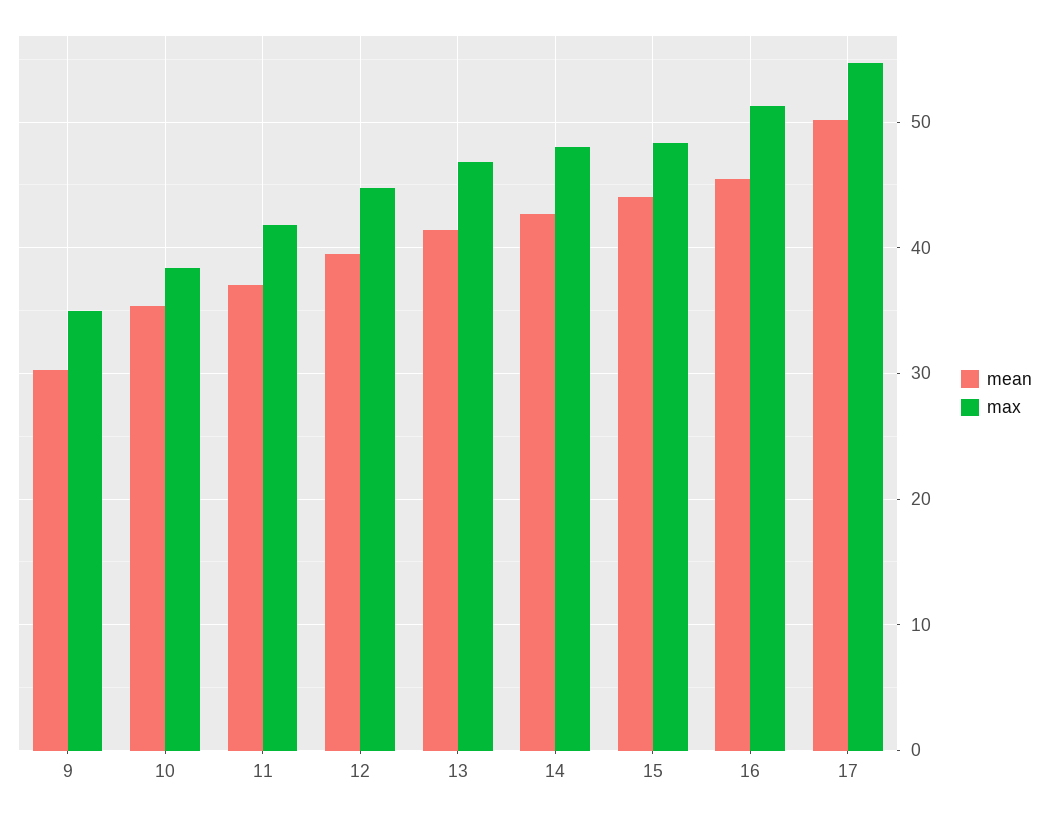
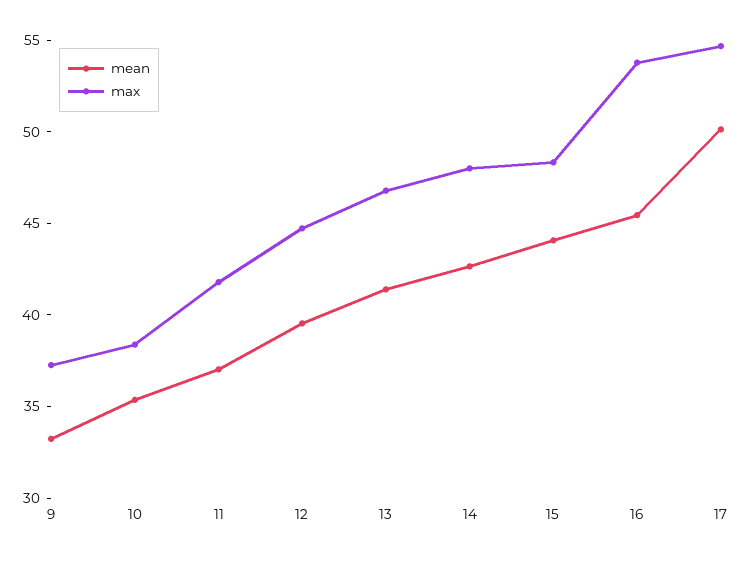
mean, 9: 30 -> 33
max, 9: 35 -> 37
max, 16: 51 -> 54

